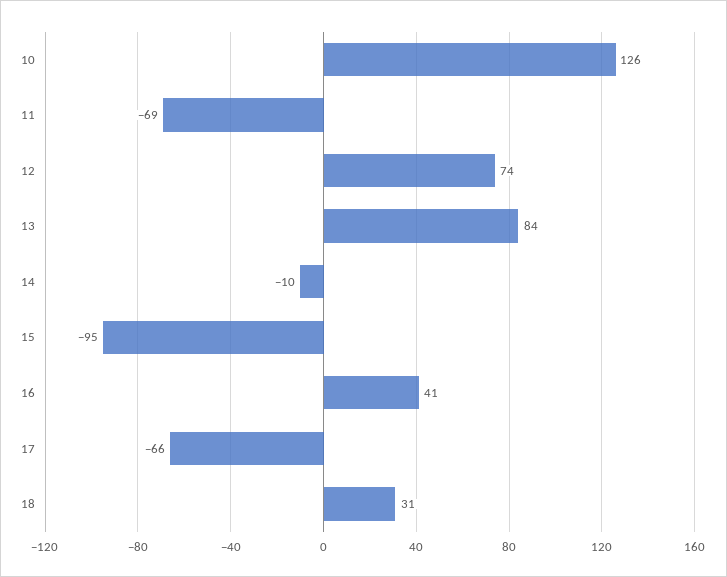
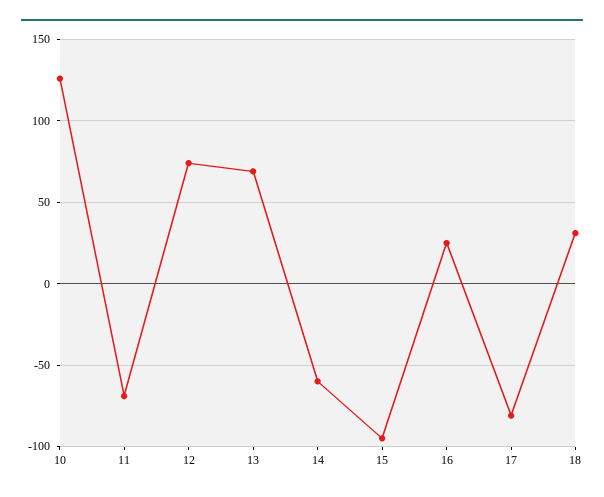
13: 84 -> 70
14: -10 -> -60
16: 41 -> 25
17: -66 -> -80

